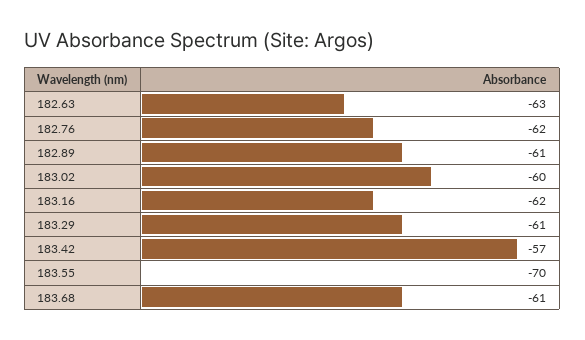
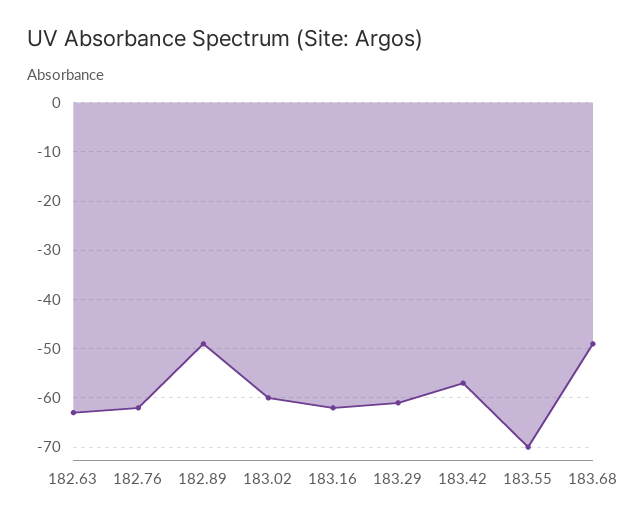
182.89: -61 -> -50
183.68: -61 -> -50

